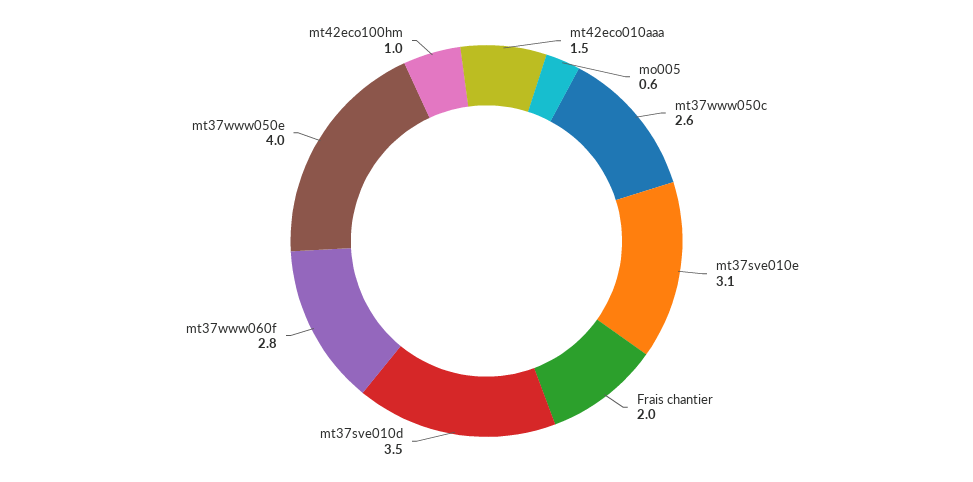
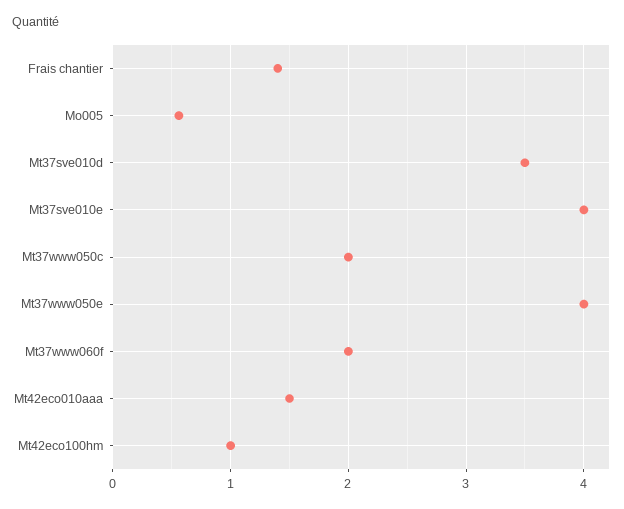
mt37www050c: 2.6 -> 2
mt37sve010e: 3.1 -> 4
Frais chantier: 2 -> 1.4
mt37www060f: 2.8 -> 2

